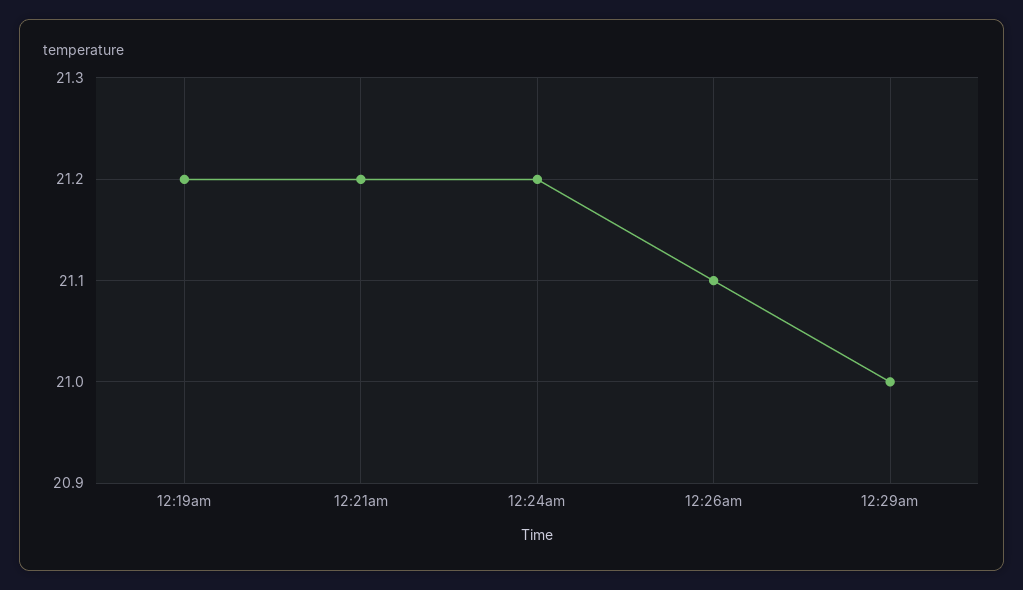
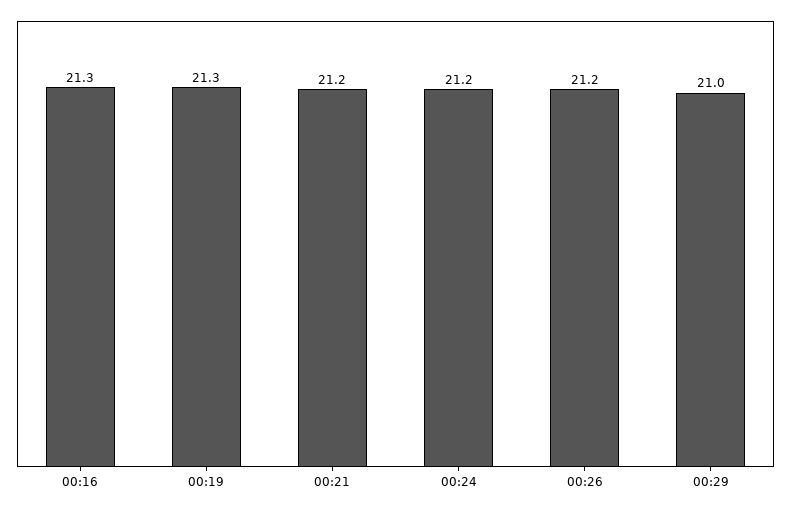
12:19am: 21.2 -> 21.3
12:26am: 21.1 -> 21.2
00:16: none -> 21.3

